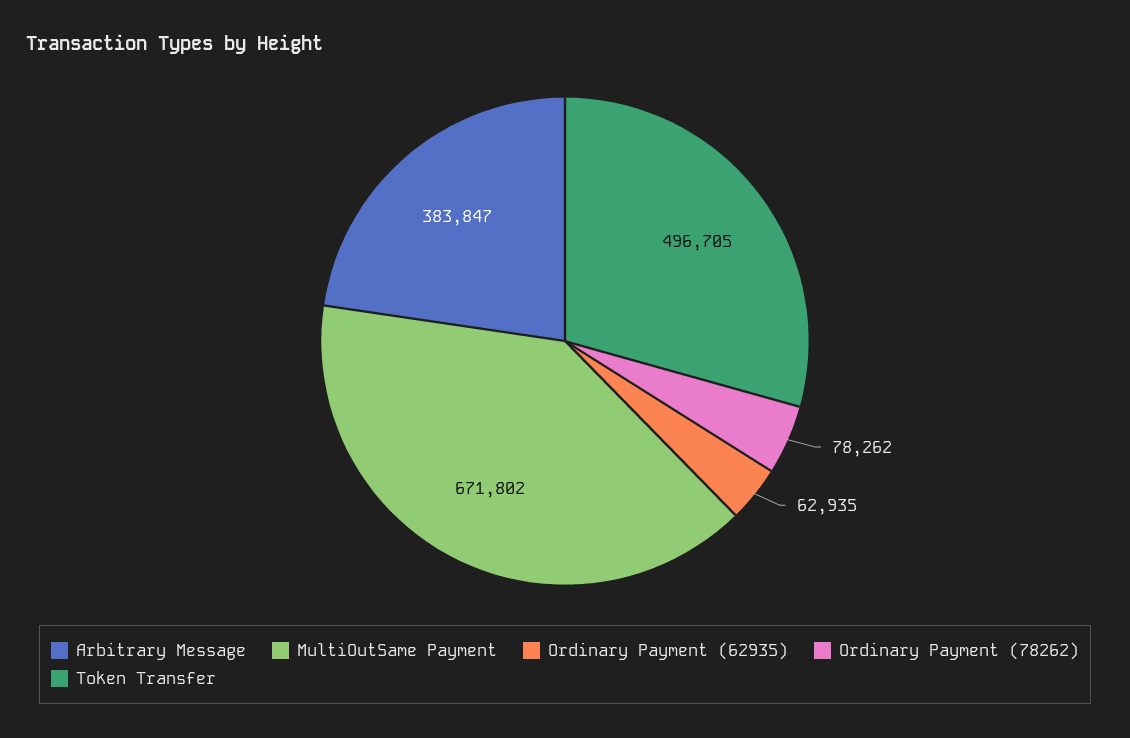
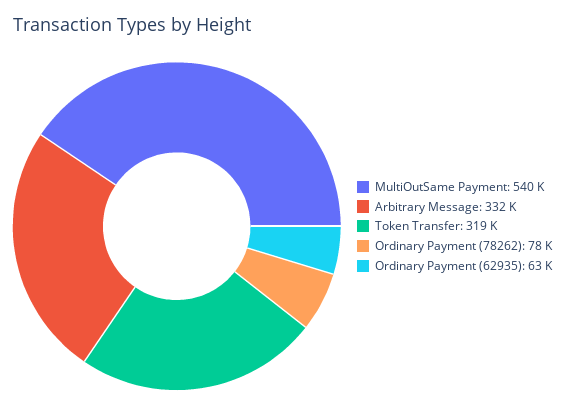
Arbitrary Message: 383847 -> 332000
MultiOutSame Payment: 671802 -> 540000
Token Transfer: 496705 -> 319000

